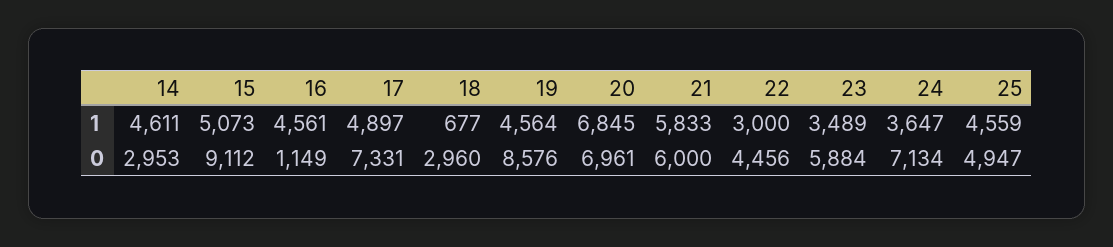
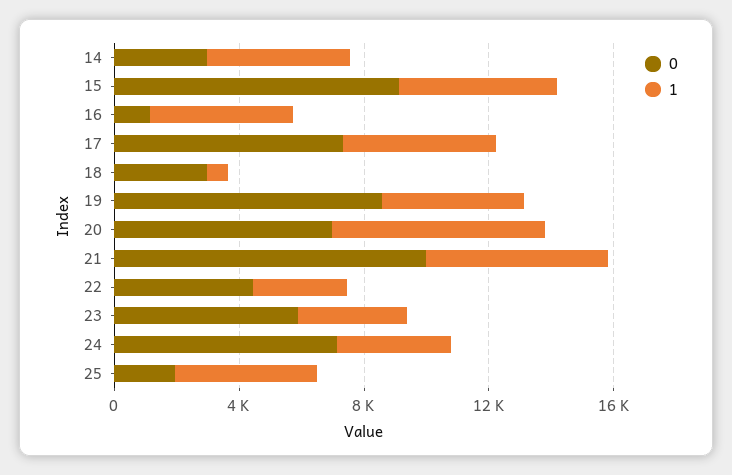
0, 21: 6000 -> 10000
0, 25: 4947 -> 2000

